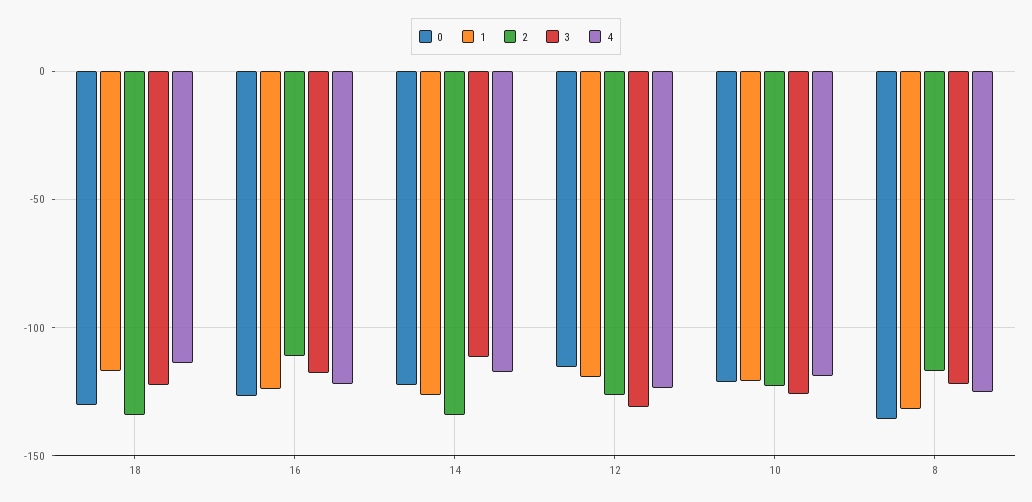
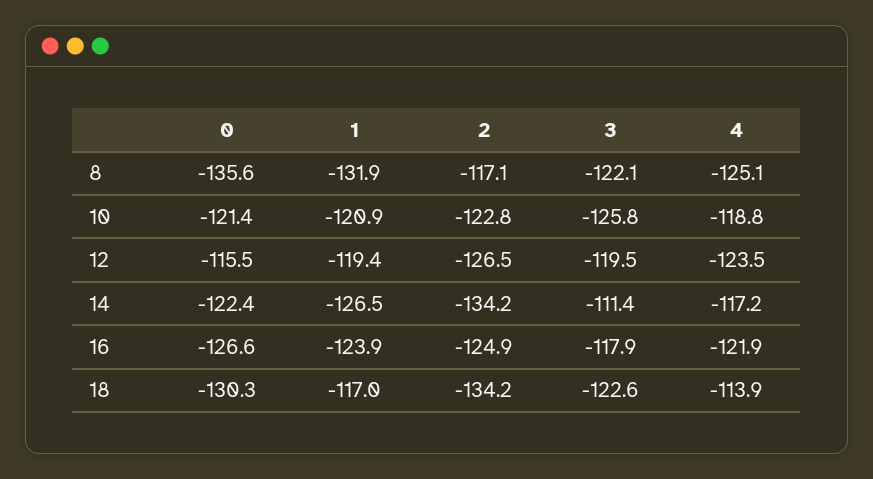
2, 16: -110 -> -124.9
3, 12: -130 -> -119.5

